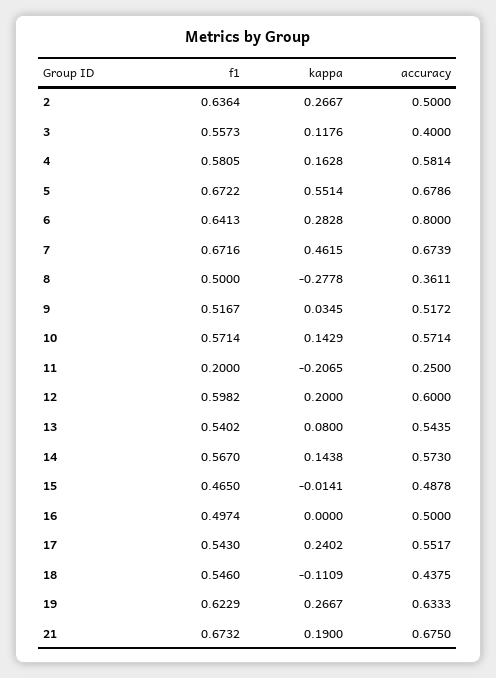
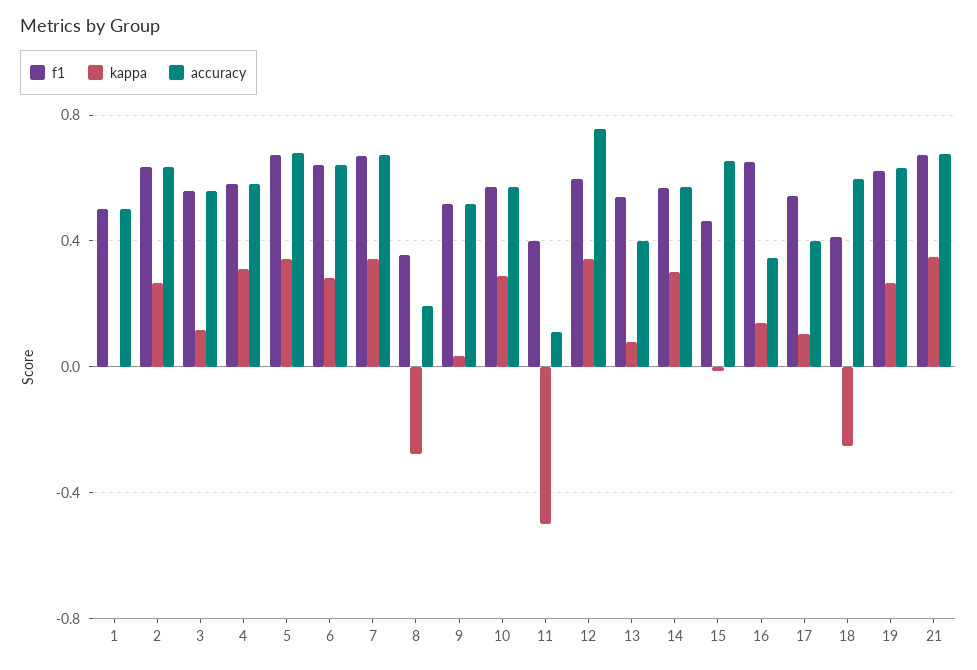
accuracy, 2: 0.5 -> 0.65
accuracy, 3: 0.4 -> 0.55
kappa, 4: 0.1628 -> 0.3
kappa, 5: 0.5514 -> 0.35
accuracy, 6: 0.8 -> 0.65
kappa, 7: 0.4615 -> 0.35
f1, 8: 0.5 -> 0.35
accuracy, 8: 0.3611 -> 0.2
kappa, 10: 0.1429 -> 0.3
f1, 11: 0.2 -> 0.4
kappa, 11: -0.2065 -> -0.5
accuracy, 11: 0.25 -> 0.1
kappa, 12: 0.2 -> 0.35
accuracy, 12: 0.6 -> 0.75
accuracy, 13: 0.5435 -> 0.4
kappa, 14: 0.1438 -> 0.3
accuracy, 15: 0.4878 -> 0.65
f1, 16: 0.4974 -> 0.65
kappa, 16: 0 -> 0.15
accuracy, 16: 0.5 -> 0.35
kappa, 17: 0.2402 -> 0.1
accuracy, 17: 0.5517 -> 0.4
f1, 18: 0.546 -> 0.4
kappa, 18: -0.1109 -> -0.25
accuracy, 18: 0.4375 -> 0.6
kappa, 21: 0.19 -> 0.35
f1, 1: none -> 0.5
kappa, 1: none -> 0
accuracy, 1: none -> 0.5

